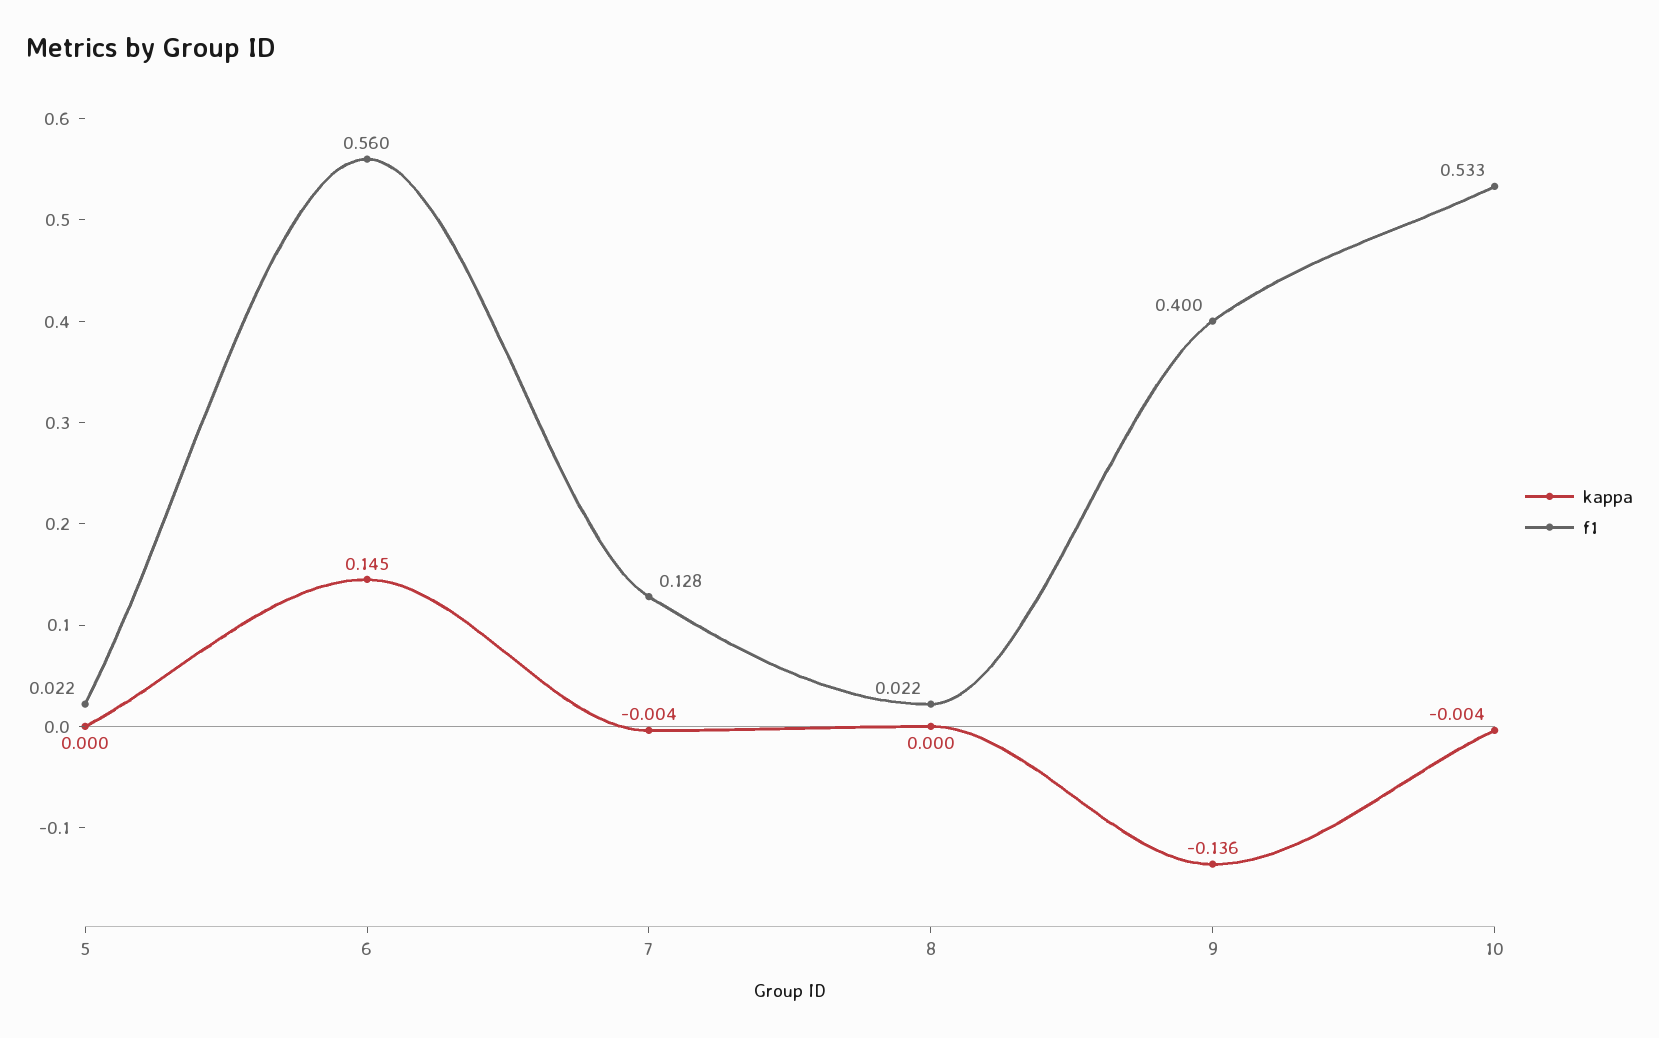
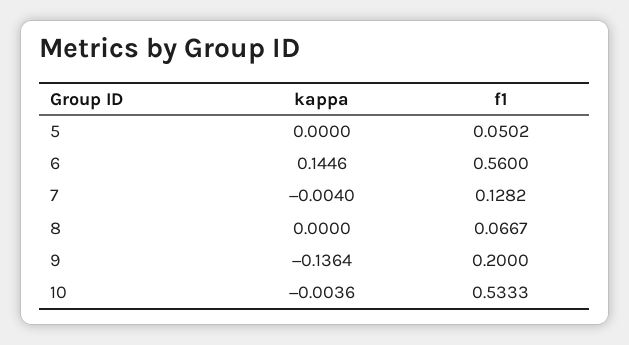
f1, 5: 0.022 -> 0.0502
f1, 8: 0.022 -> 0.0667
f1, 9: 0.4 -> 0.2

